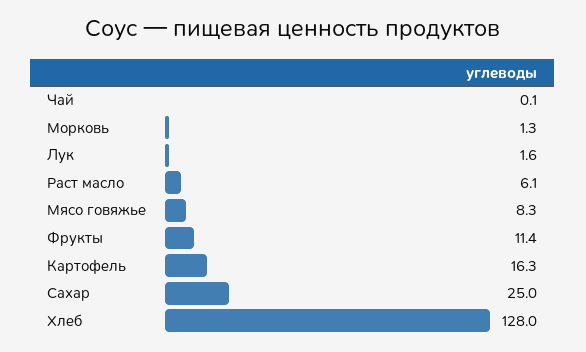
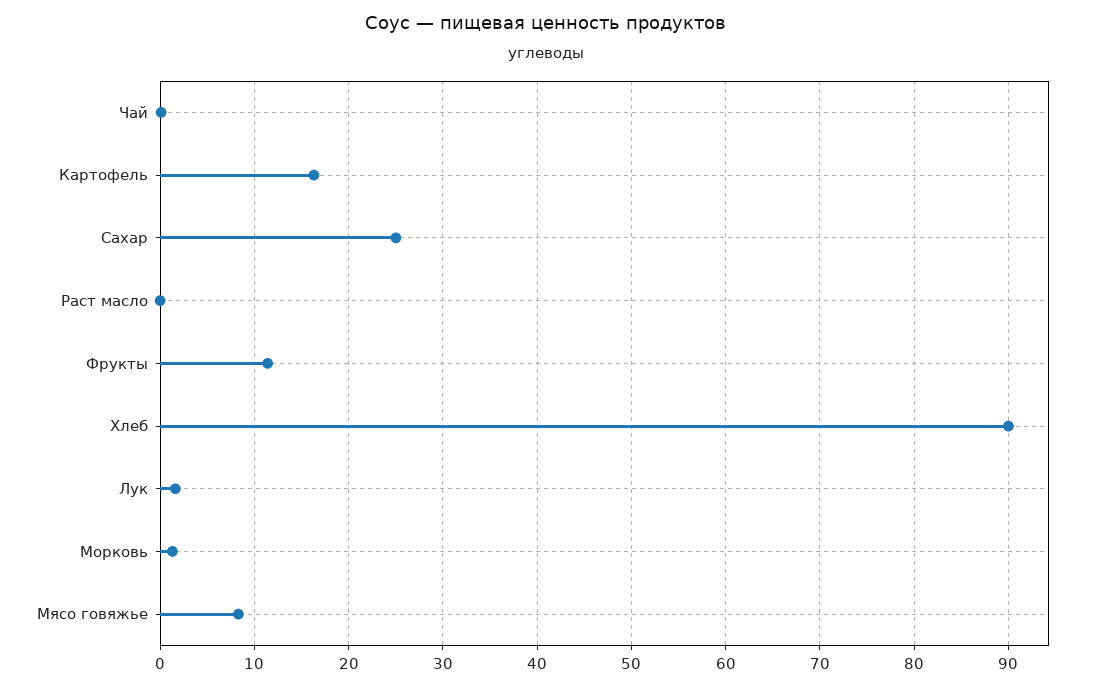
Раст масло: 6.1 -> 0
Хлеб: 128 -> 90

